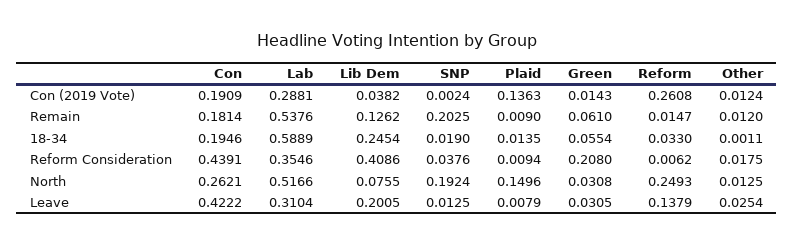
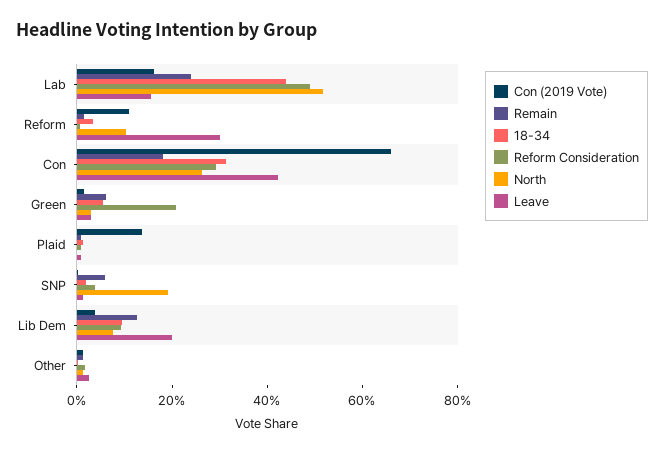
Con (2019 Vote), Con: 0.1909 -> 0.65
Con (2019 Vote), Lab: 0.2881 -> 0.15
Con (2019 Vote), Reform: 0.2608 -> 0.1
Remain, Lab: 0.5376 -> 0.25
Remain, SNP: 0.2025 -> 0.05
18-34, Con: 0.1946 -> 0.3
18-34, Lab: 0.5889 -> 0.45
18-34, Lib Dem: 0.2454 -> 0.1
Reform Consideration, Con: 0.4391 -> 0.3
Reform Consideration, Lab: 0.3546 -> 0.5
Reform Consideration, Lib Dem: 0.4086 -> 0.1
North, Plaid: 0.1496 -> 0
North, Reform: 0.2493 -> 0.1
Leave, Lab: 0.3104 -> 0.15
Leave, Reform: 0.1379 -> 0.3

